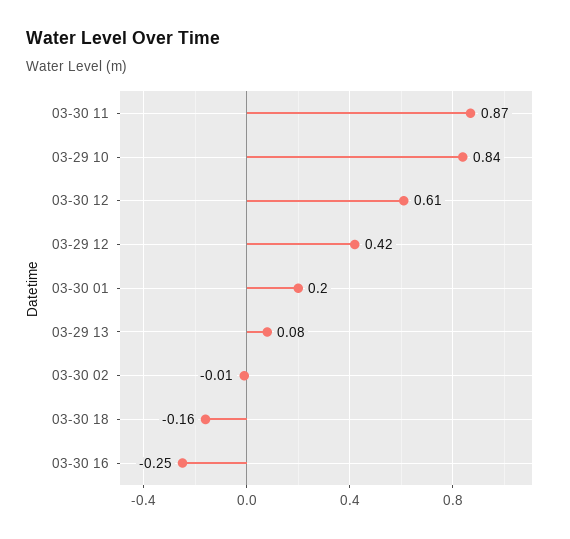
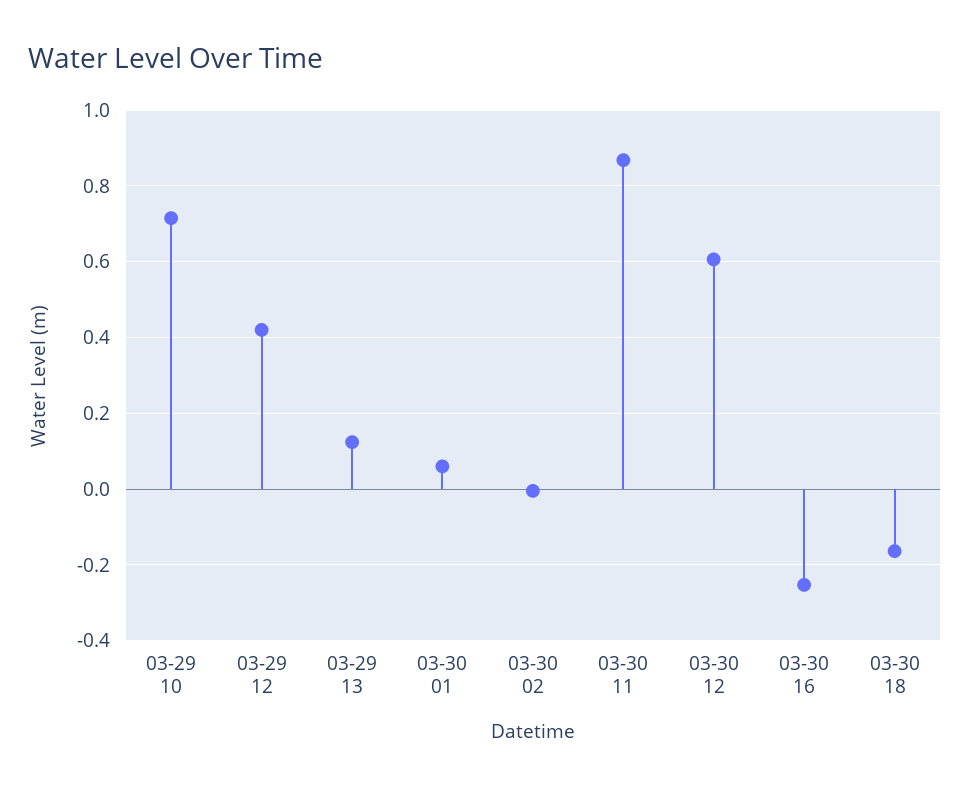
03-29 10: 0.84 -> 0.72
03-30 01: 0.2 -> 0.06
03-29 13: 0.08 -> 0.12

